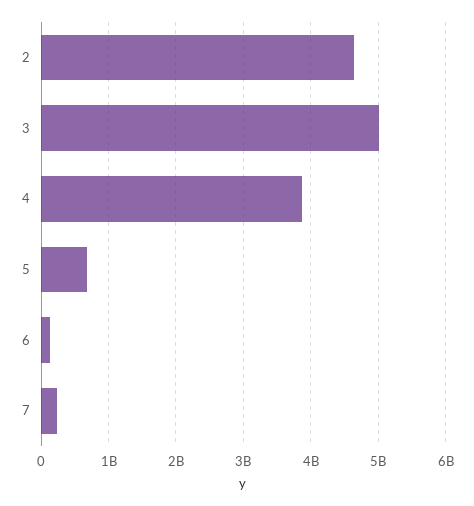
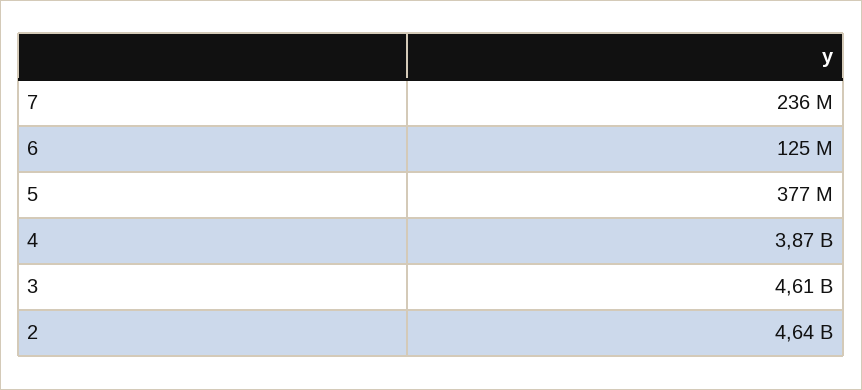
3: 5000000000 -> 4610000000
5: 700000000 -> 377000000

